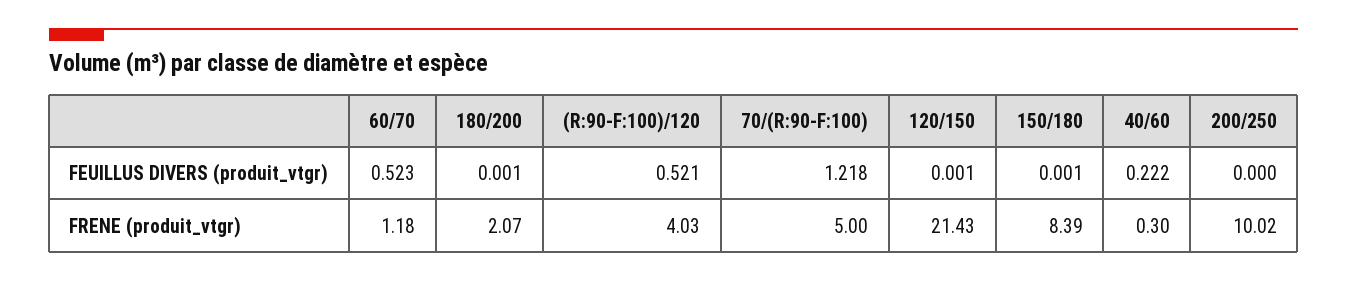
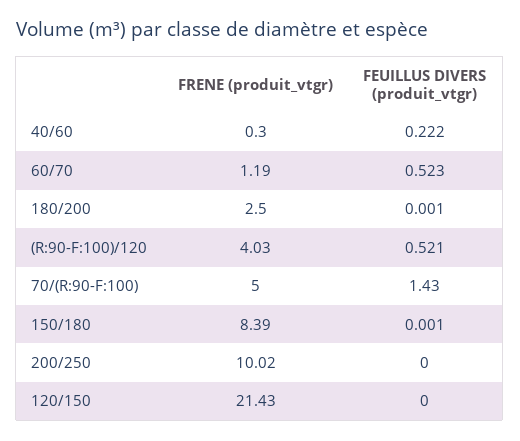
70/(R:90-F:100), FEUILLUS DIVERS (produit_vtgr): 1.218 -> 1.43
120/150, FEUILLUS DIVERS (produit_vtgr): 0.001 -> 0
60/70, FRENE (produit_vtgr): 1.18 -> 1.19
180/200, FRENE (produit_vtgr): 2.07 -> 2.5

